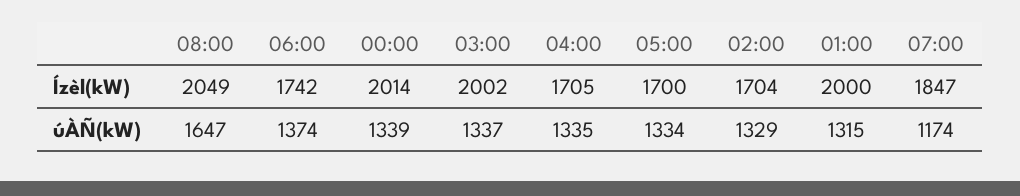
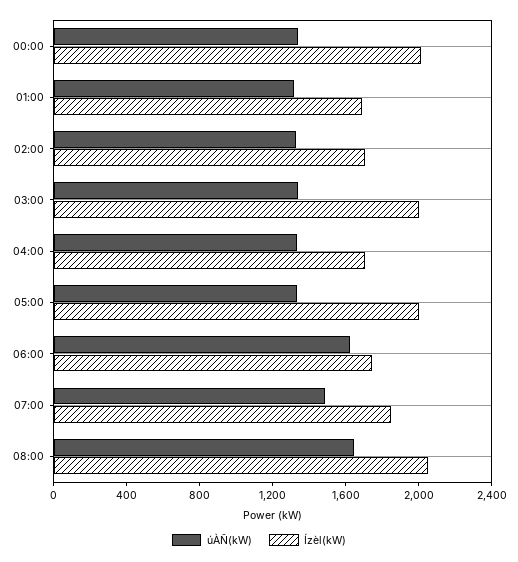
Ízèl(kW), 05:00: 1700 -> 2000
Ízèl(kW), 01:00: 2000 -> 1700
úÀÑ(kW), 06:00: 1374 -> 1600
úÀÑ(kW), 07:00: 1174 -> 1500

